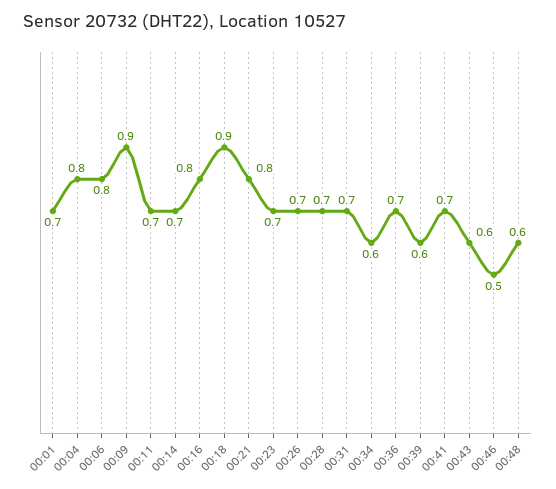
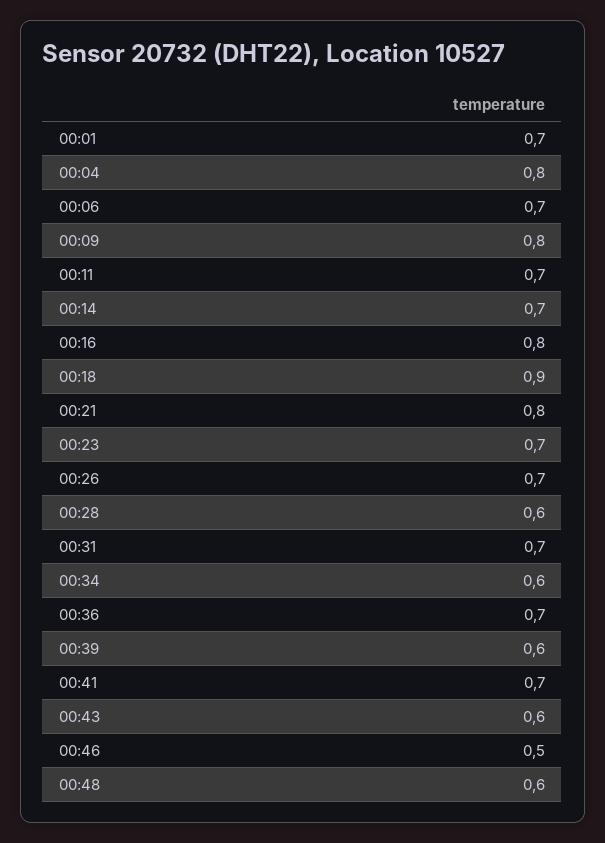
00:06: 0.8 -> 0.7
00:09: 0.9 -> 0.8
00:28: 0.7 -> 0.6

